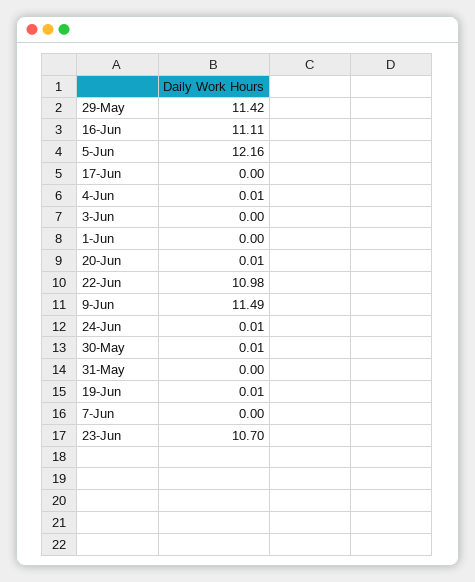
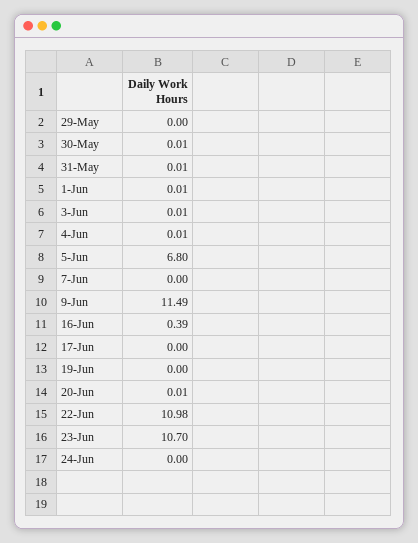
29-May: 11.42 -> 0
16-Jun: 11.11 -> 0.39
5-Jun: 12.16 -> 6.8
3-Jun: 0 -> 0.01
1-Jun: 0 -> 0.01
24-Jun: 0.01 -> 0
31-May: 0 -> 0.01
19-Jun: 0.01 -> 0

